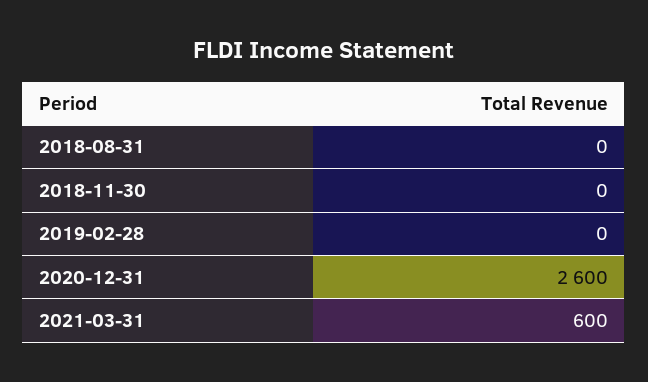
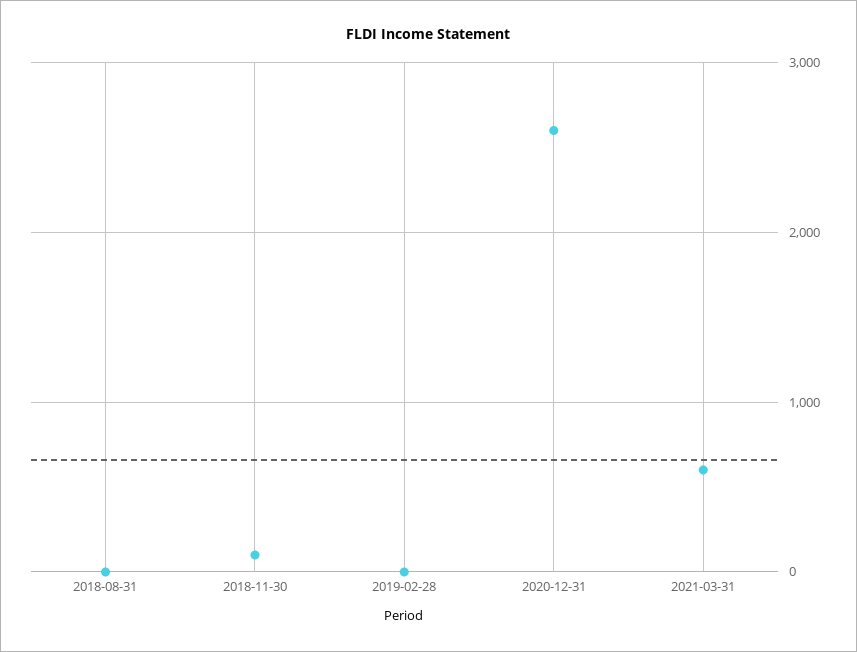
2018-11-30: 0 -> 100

